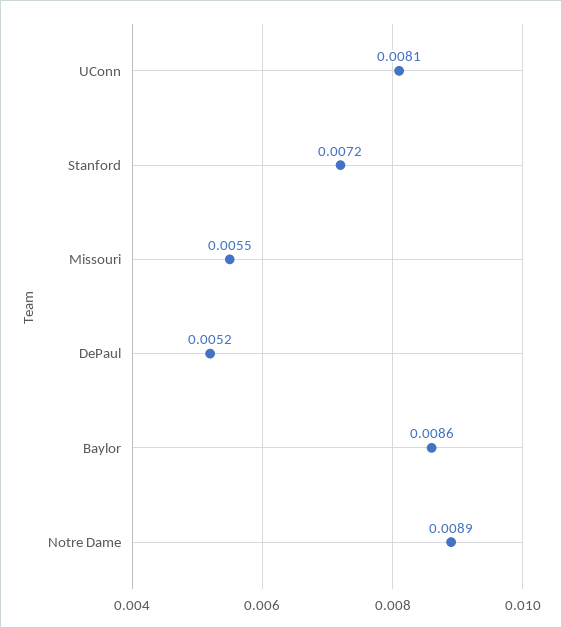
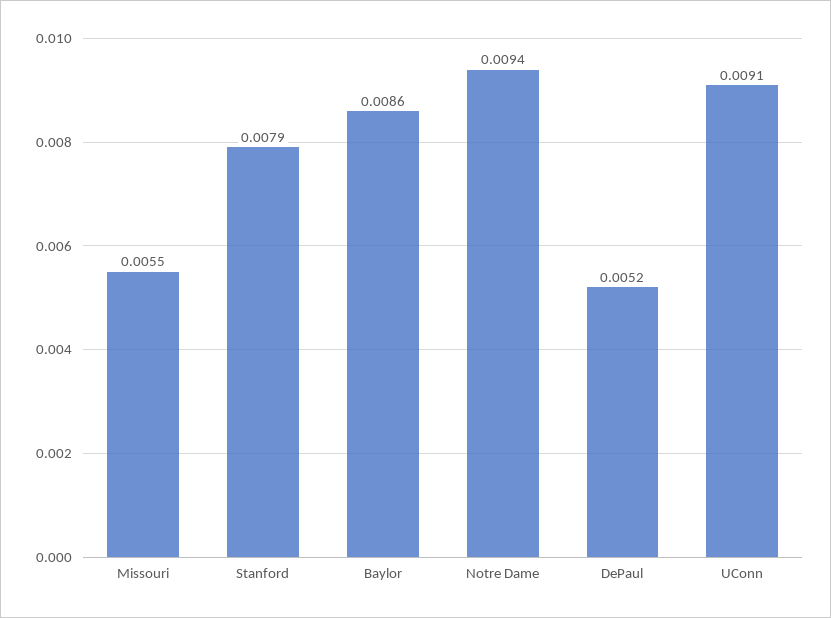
UConn: 0.0081 -> 0.0091
Stanford: 0.0072 -> 0.0079
Notre Dame: 0.0089 -> 0.0094

